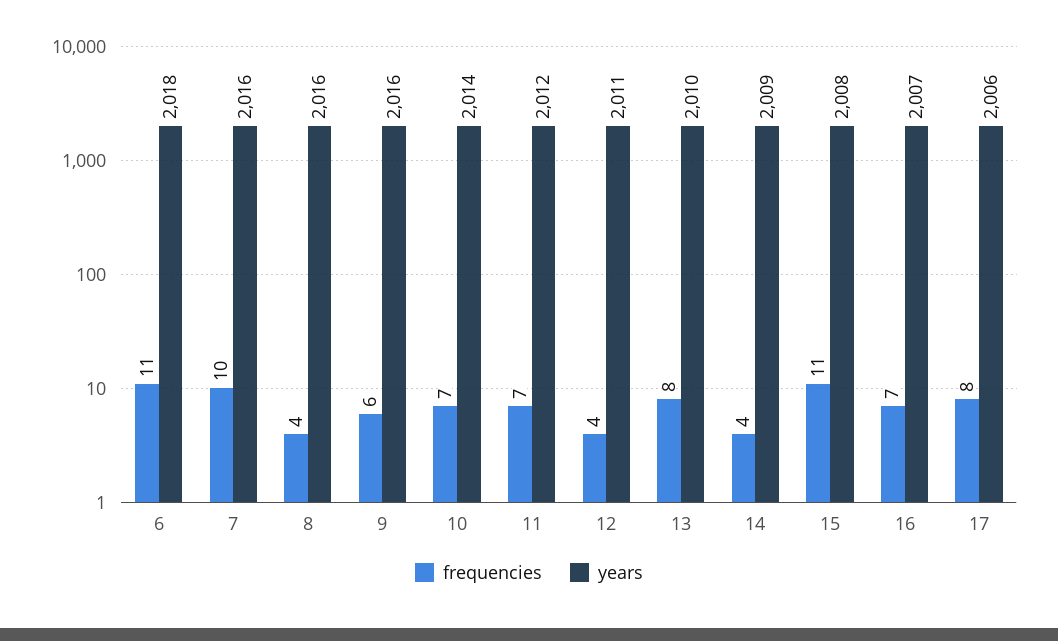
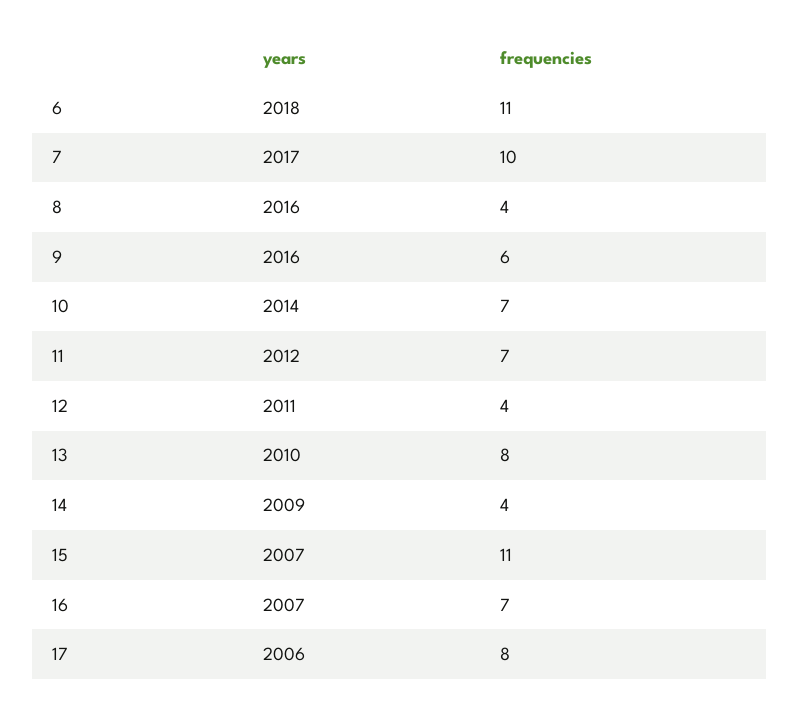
years, 7: 2016 -> 2017
years, 15: 2008 -> 2007

